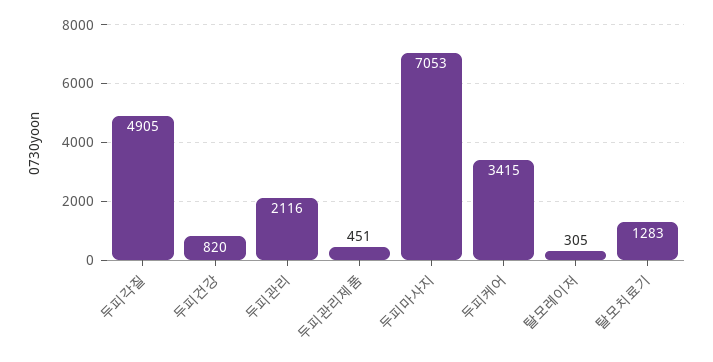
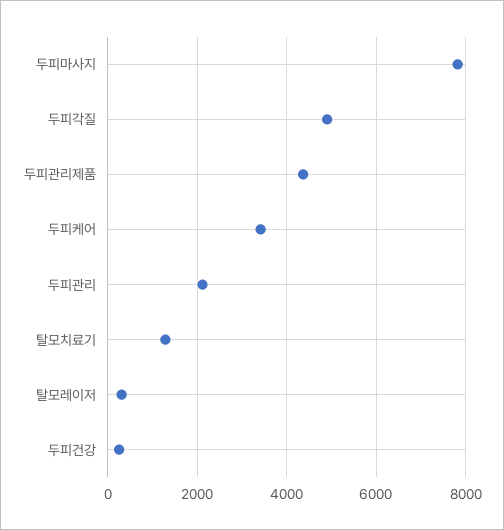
두피건강: 820 -> 200
두피관리제품: 451 -> 4400
두피마사지: 7053 -> 7800

